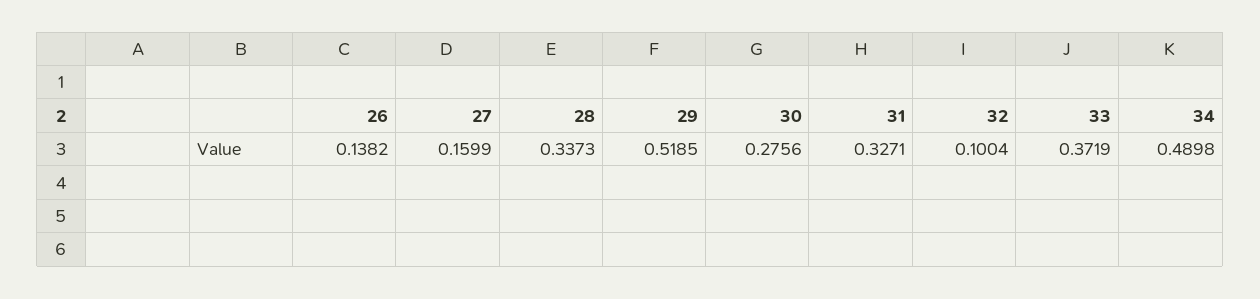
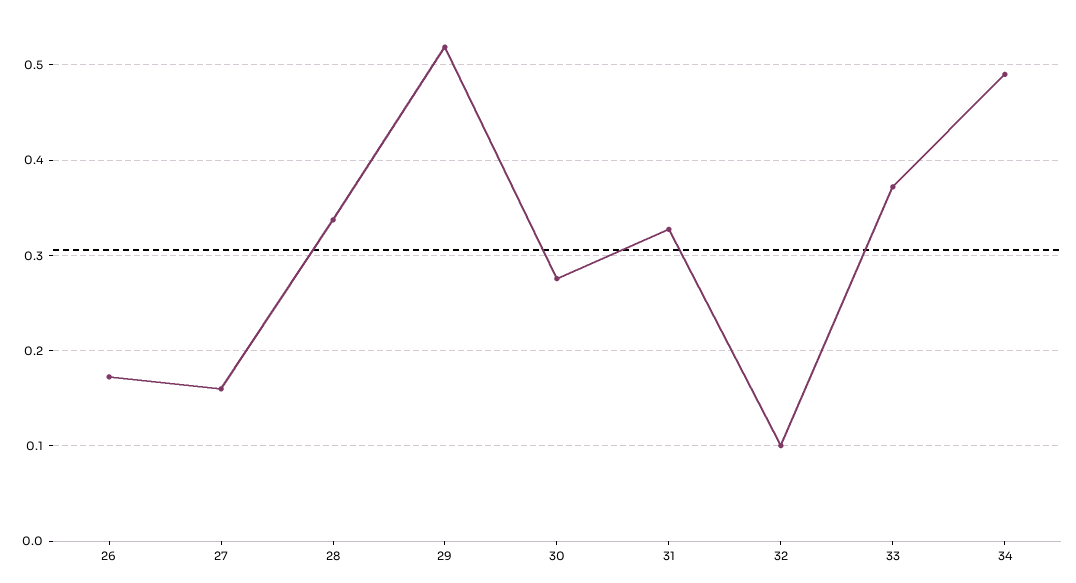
26: 0.1382 -> 0.17

